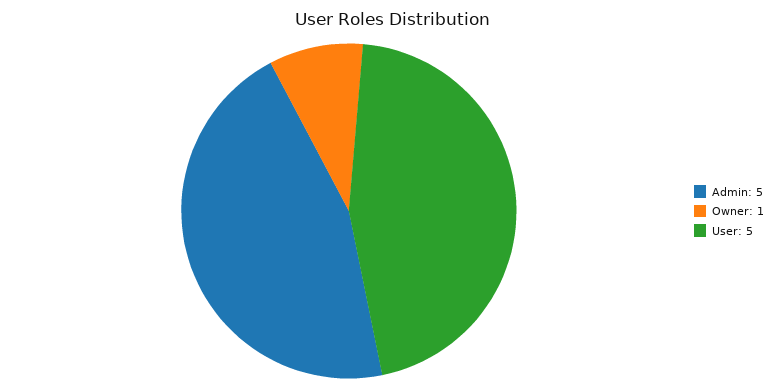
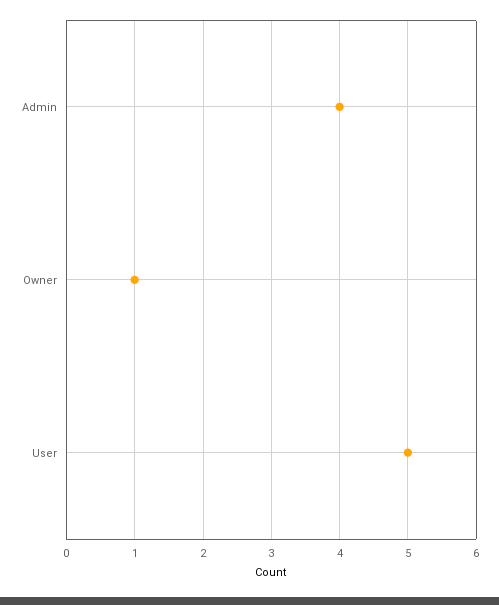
Admin: 5 -> 4

